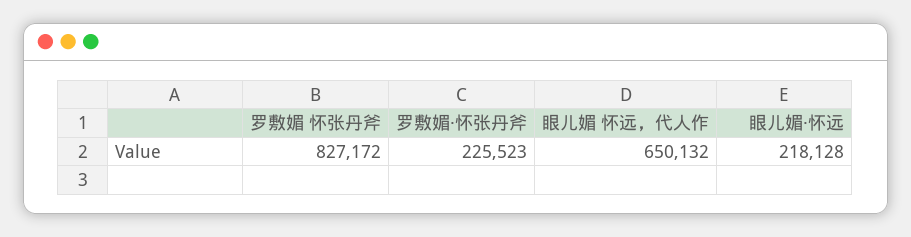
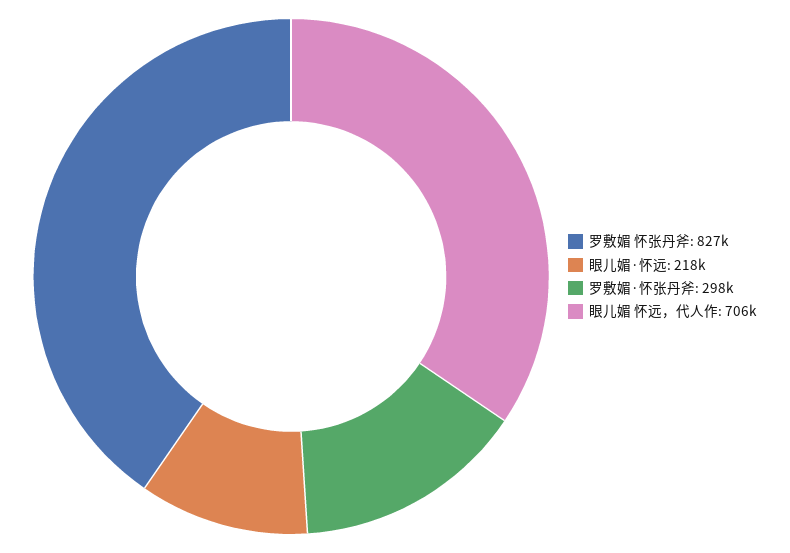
罗敷媚·怀张丹斧: 225523 -> 298000
眼儿媚 怀远，代人作: 650132 -> 706000

